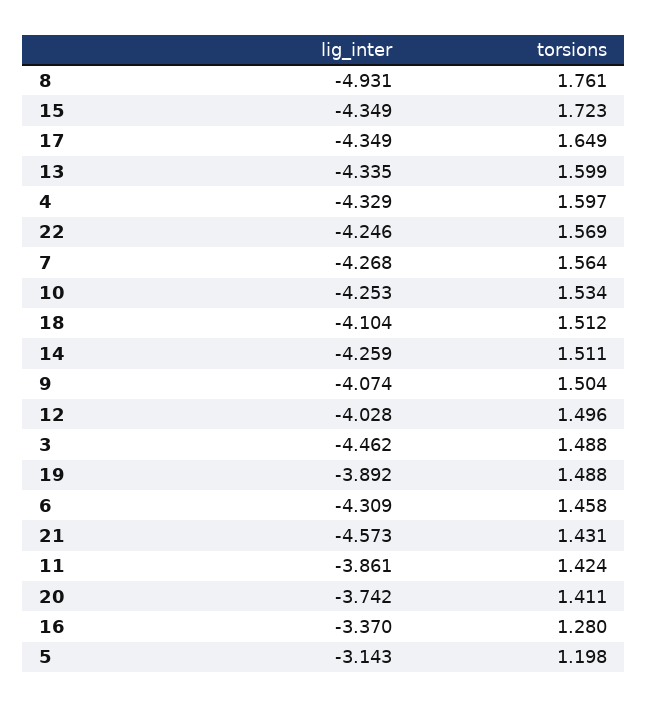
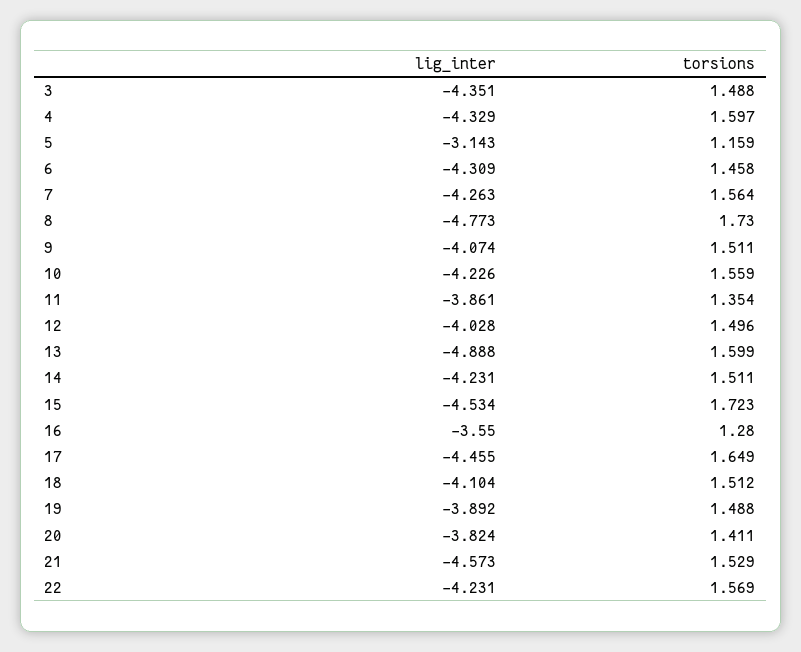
lig_inter, 8: -4.931 -> -4.773
torsions, 8: 1.761 -> 1.73
lig_inter, 15: -4.349 -> -4.534
lig_inter, 17: -4.349 -> -4.455
lig_inter, 13: -4.335 -> -4.888
lig_inter, 22: -4.246 -> -4.231
lig_inter, 7: -4.268 -> -4.263
lig_inter, 10: -4.253 -> -4.226
torsions, 10: 1.534 -> 1.559
lig_inter, 14: -4.259 -> -4.231
torsions, 9: 1.504 -> 1.511
lig_inter, 3: -4.462 -> -4.351
torsions, 21: 1.431 -> 1.529
torsions, 11: 1.424 -> 1.354
lig_inter, 20: -3.742 -> -3.824
lig_inter, 16: -3.37 -> -3.55
torsions, 5: 1.198 -> 1.159

